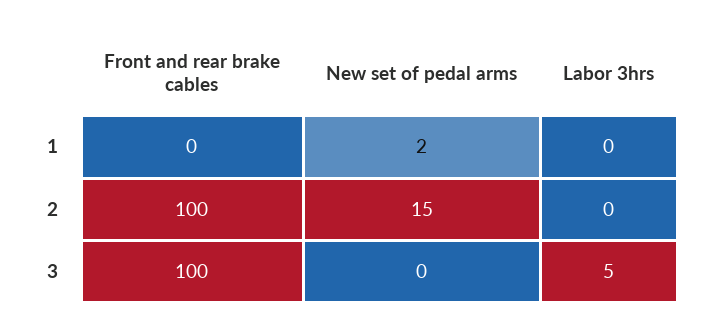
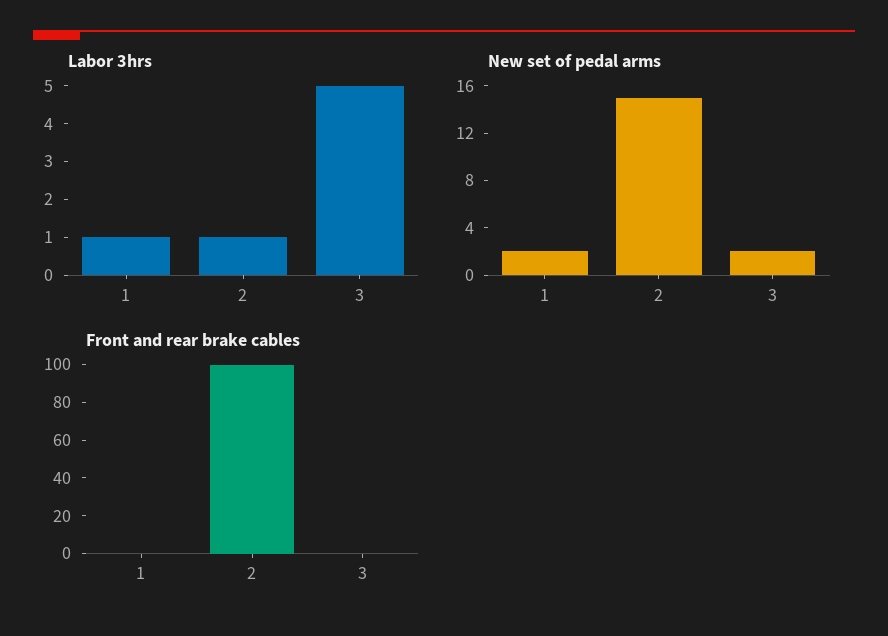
Labor 3hrs, 1: 0 -> 1
Labor 3hrs, 2: 0 -> 1
Front and rear brake cables, 3: 100 -> 0
New set of pedal arms, 3: 0 -> 2

